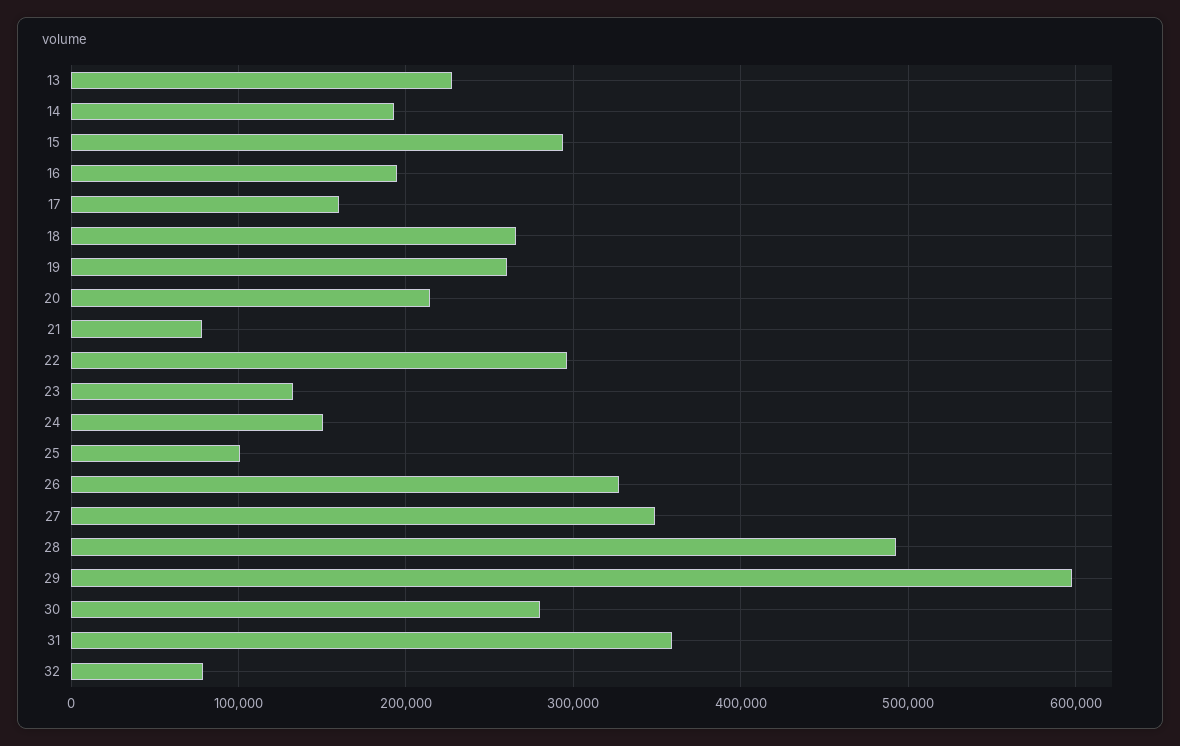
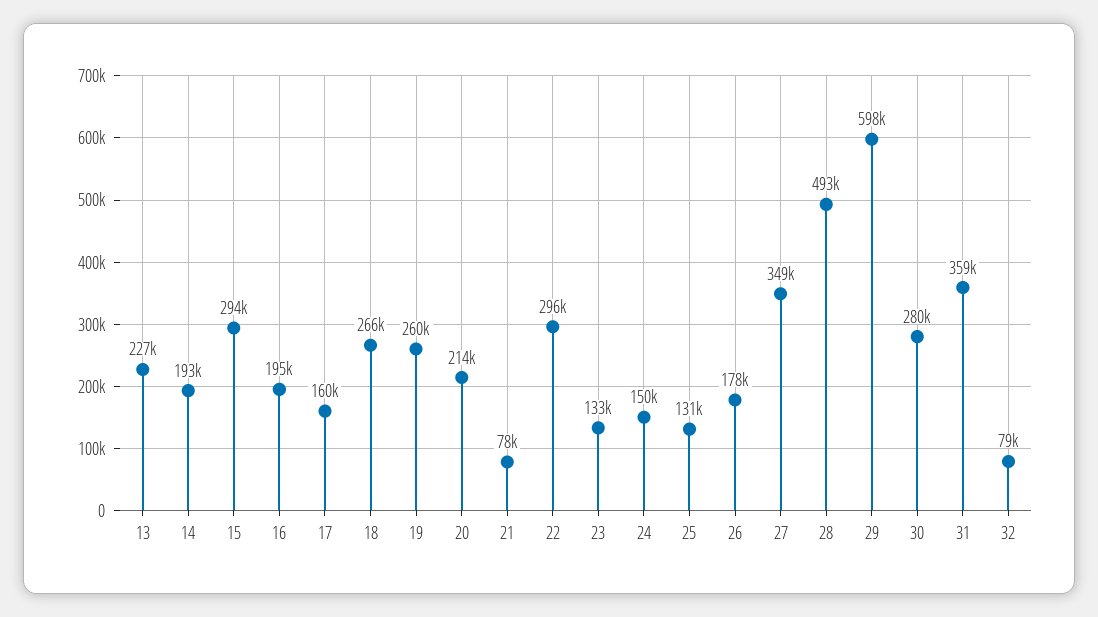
25: 100000 -> 131000
26: 330000 -> 178000

